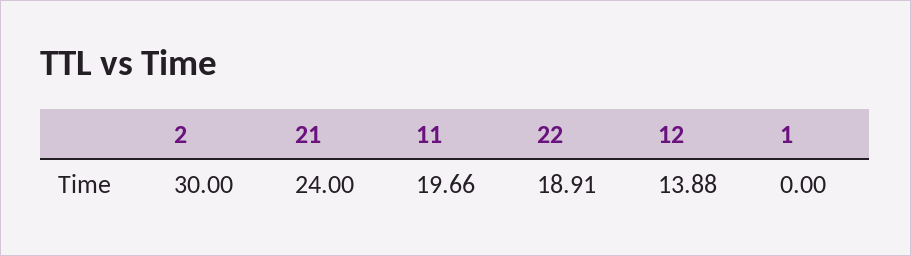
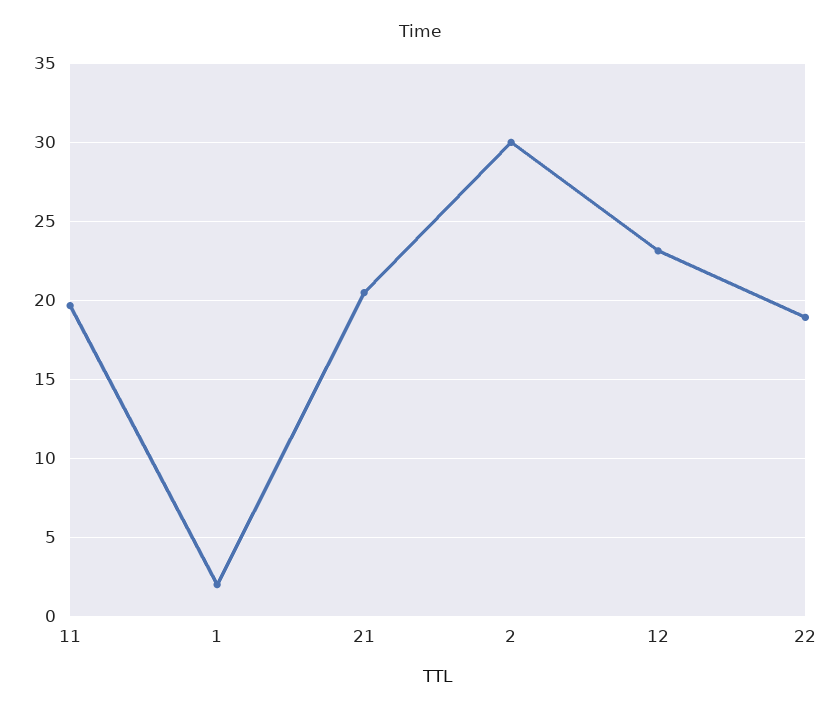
21: 24 -> 20.5
12: 13.88 -> 23
1: 0 -> 2

